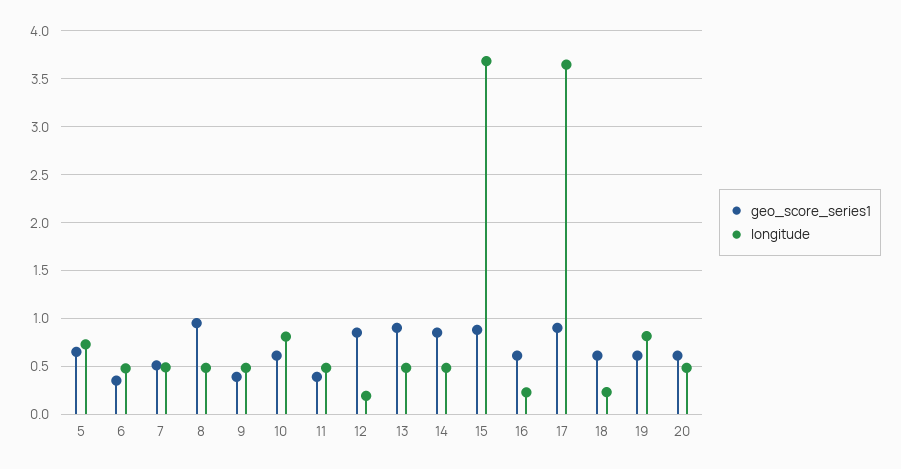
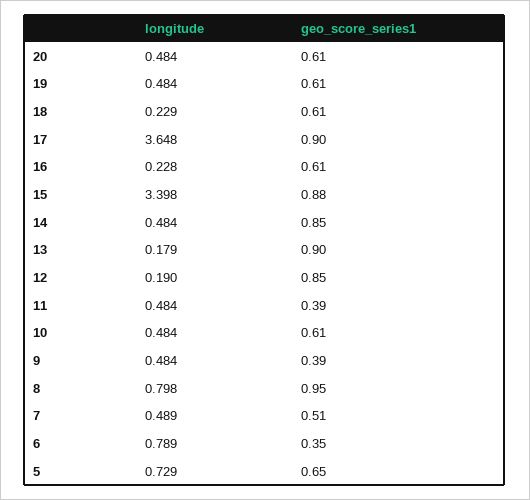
longitude, 6: 0.5 -> 0.789
longitude, 8: 0.5 -> 0.798
longitude, 10: 0.8 -> 0.484
longitude, 13: 0.5 -> 0.179
longitude, 15: 3.7 -> 3.398
longitude, 19: 0.8 -> 0.484

